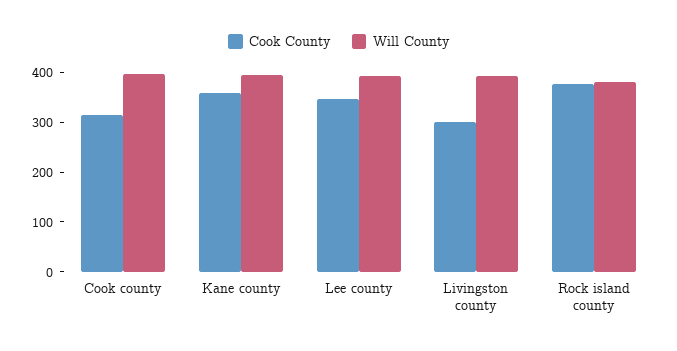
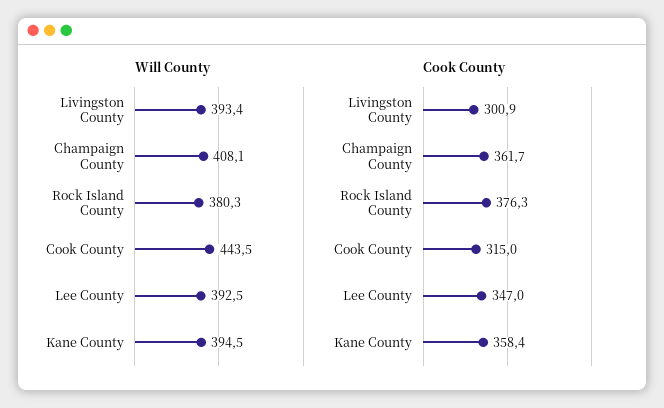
Will County, Cook county: 400 -> 443.5
Will County, Champaign County: none -> 408.1
Cook County, Champaign County: none -> 361.7

